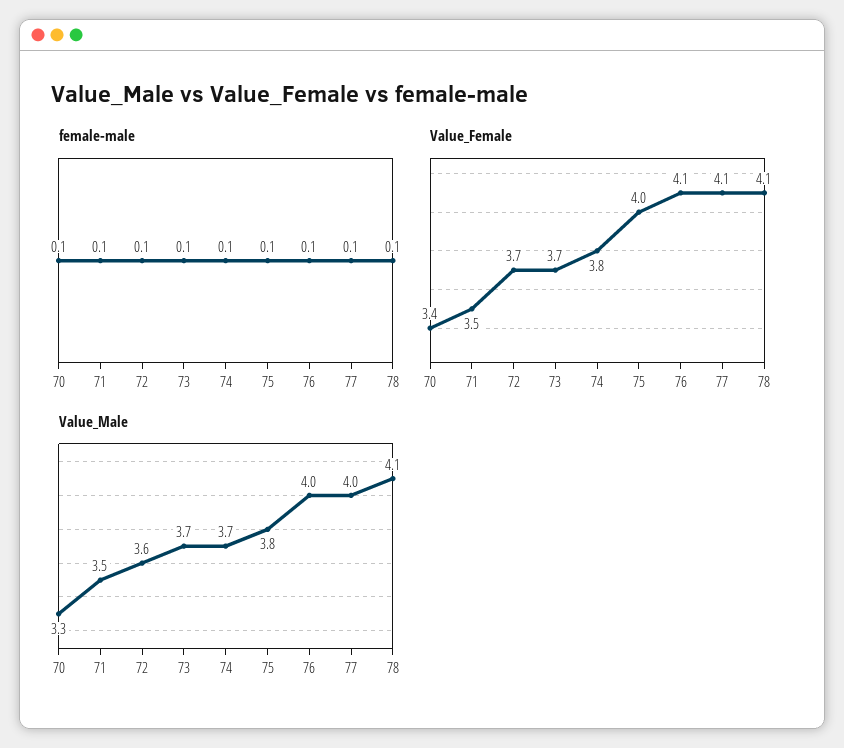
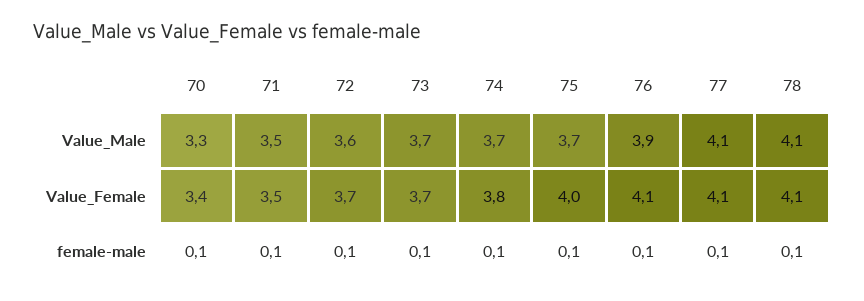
Value_Male, 75: 3.8 -> 3.7
Value_Male, 76: 4 -> 3.9
Value_Male, 77: 4 -> 4.1

